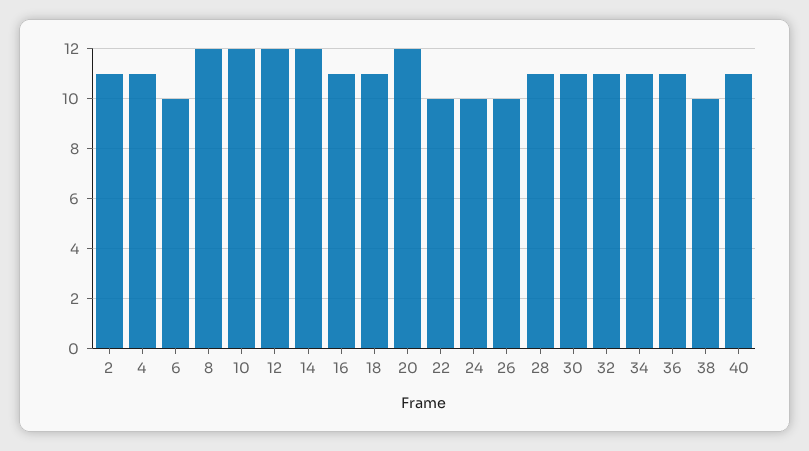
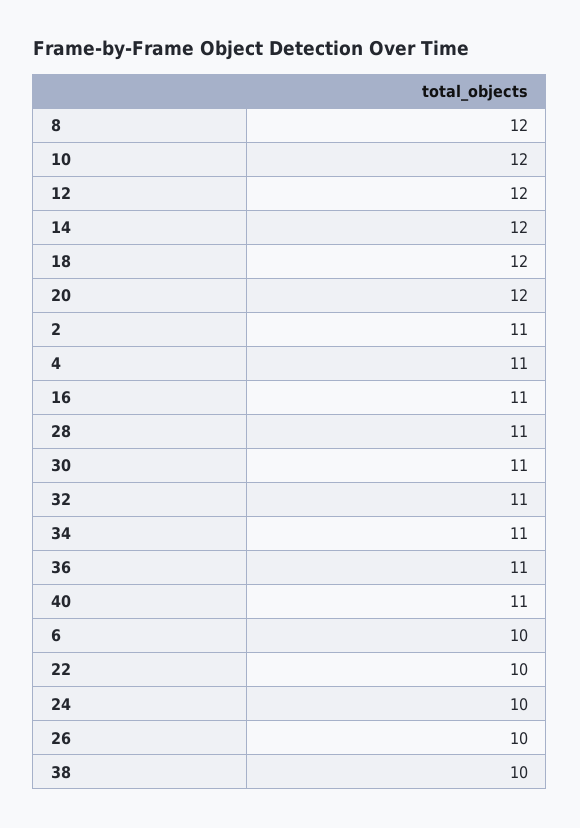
18: 11 -> 12

